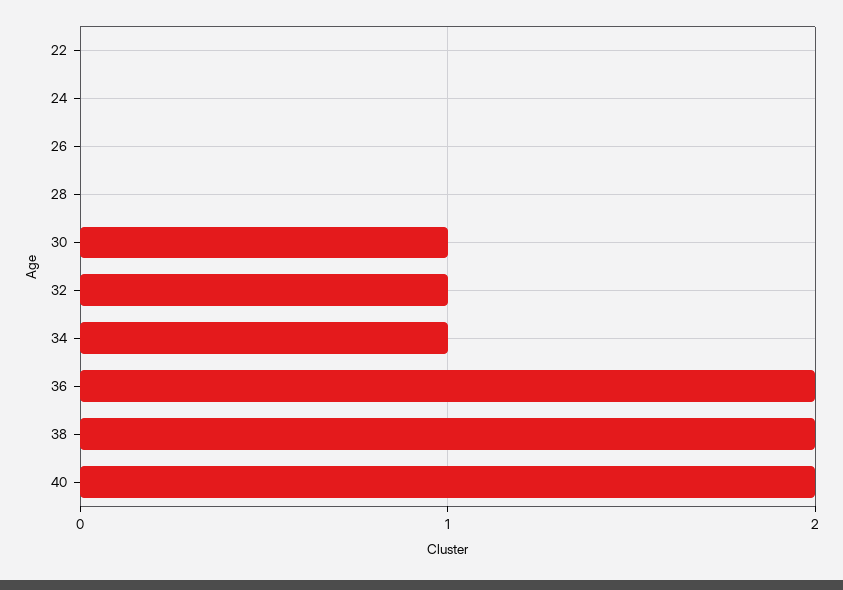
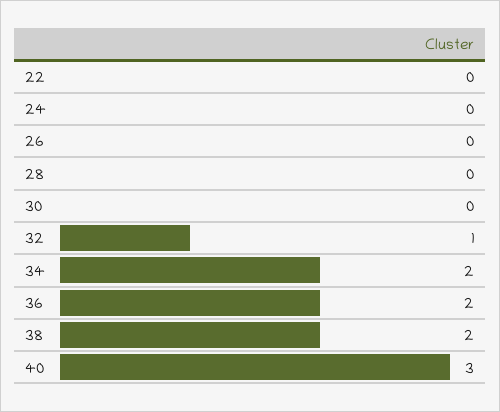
30: 1 -> 0
34: 1 -> 2
40: 2 -> 3

